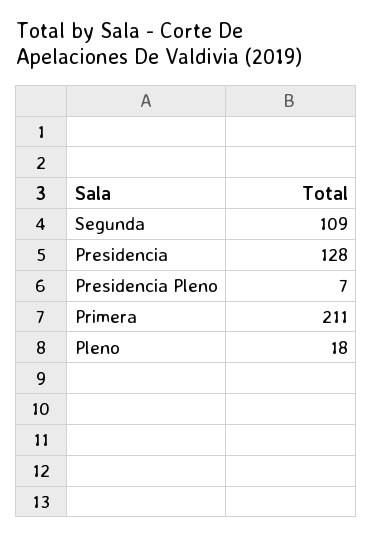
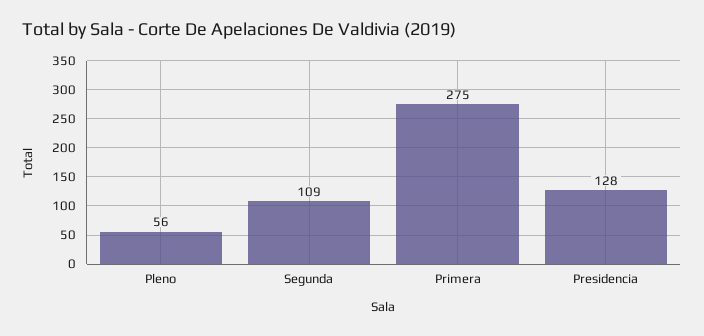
Presidencia Pleno: 7 -> none
Primera: 211 -> 275
Pleno: 18 -> 56

